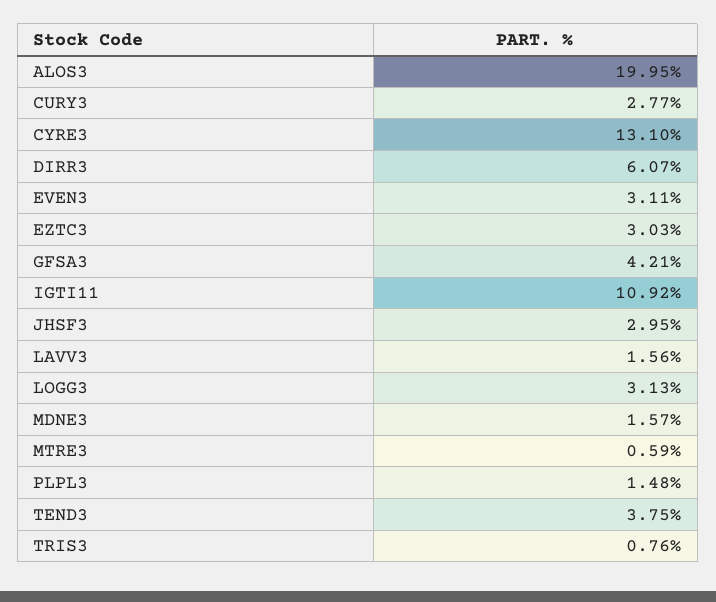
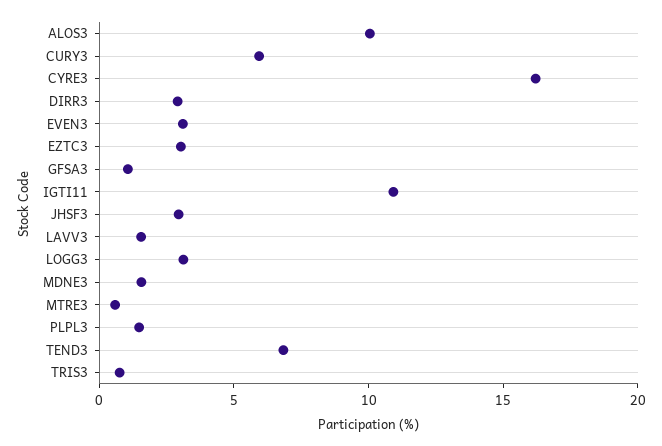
ALOS3: 19.95 -> 10
CURY3: 2.77 -> 6
CYRE3: 13.1 -> 16
DIRR3: 6.07 -> 3
GFSA3: 4.21 -> 1
TEND3: 3.75 -> 7

